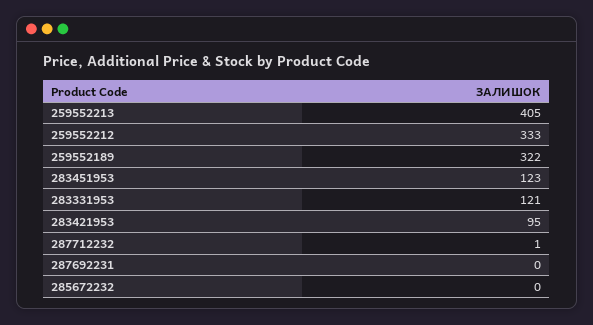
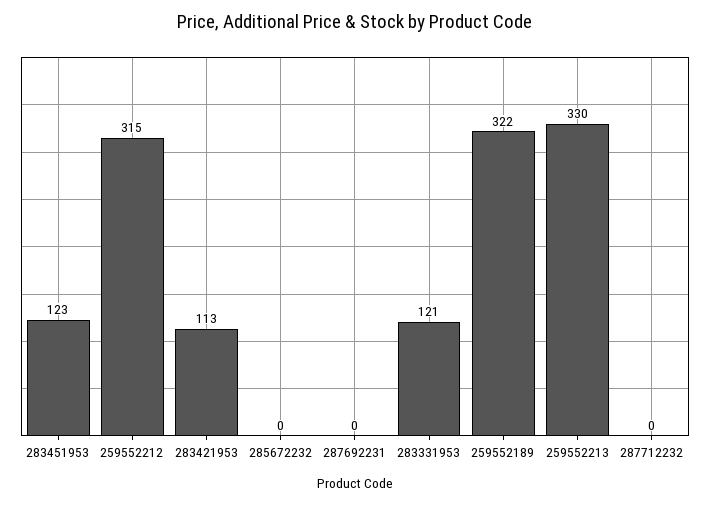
259552213: 405 -> 330
259552212: 333 -> 315
283421953: 95 -> 113
287712232: 1 -> 0

